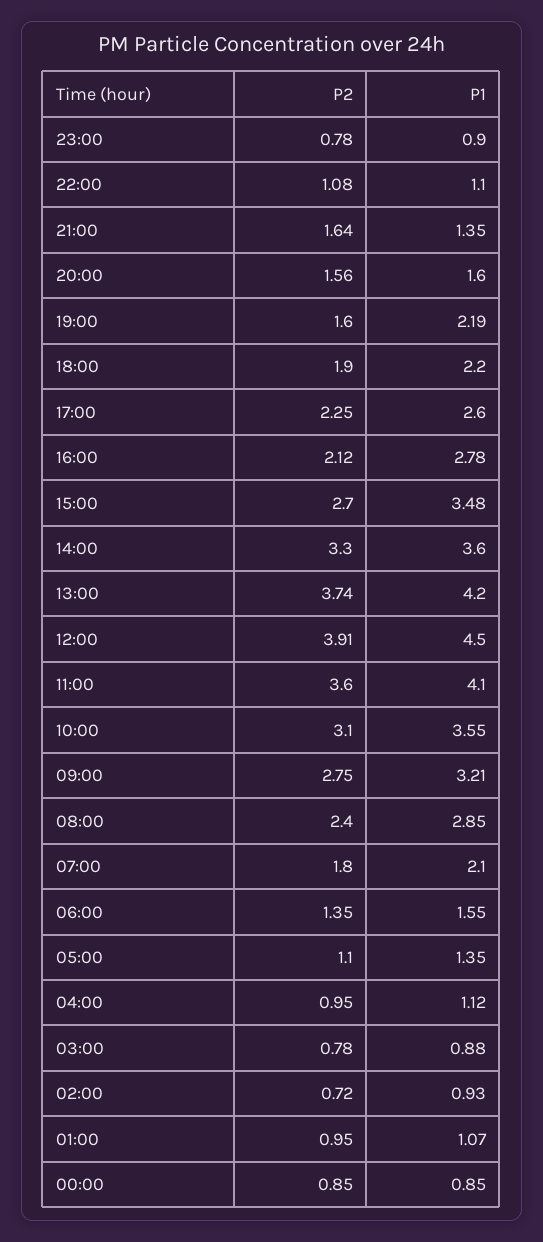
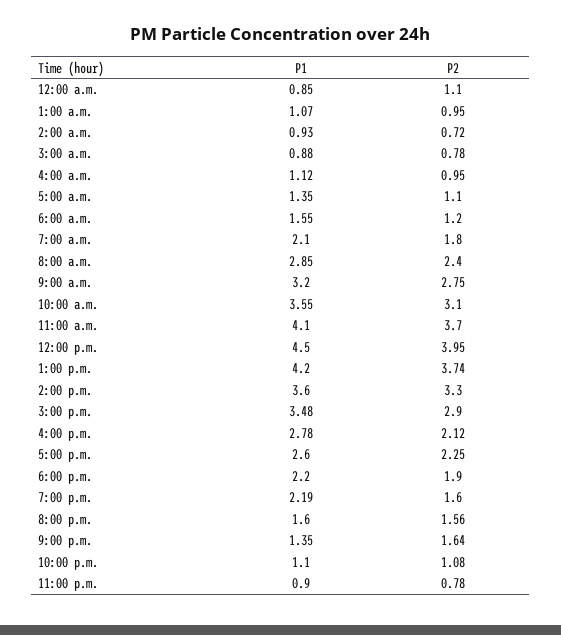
P2, 15:00: 2.7 -> 2.9
P2, 12:00: 3.91 -> 3.95
P2, 11:00: 3.6 -> 3.7
P1, 09:00: 3.21 -> 3.2
P2, 06:00: 1.35 -> 1.2
P2, 00:00: 0.85 -> 1.1

